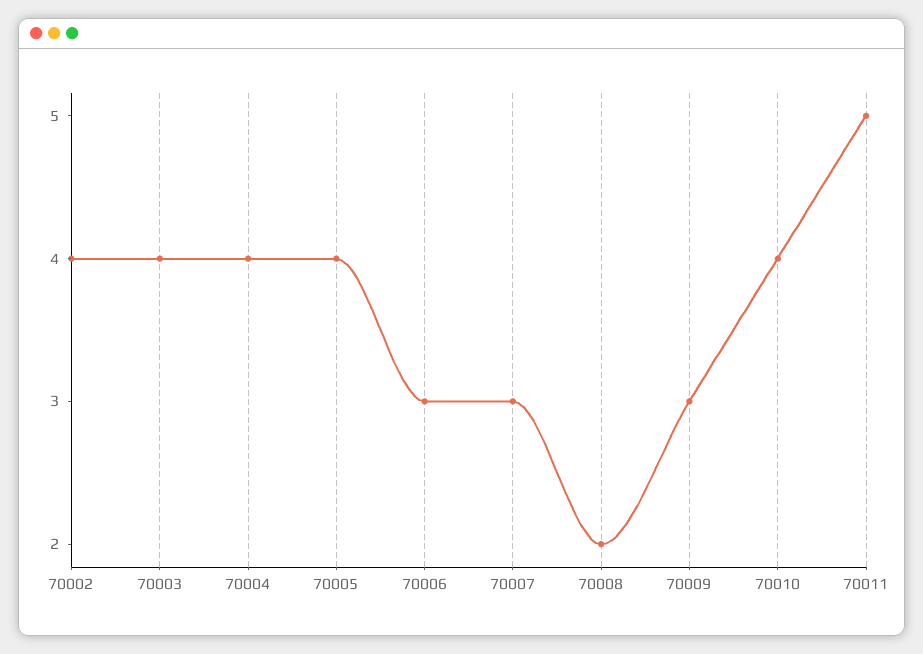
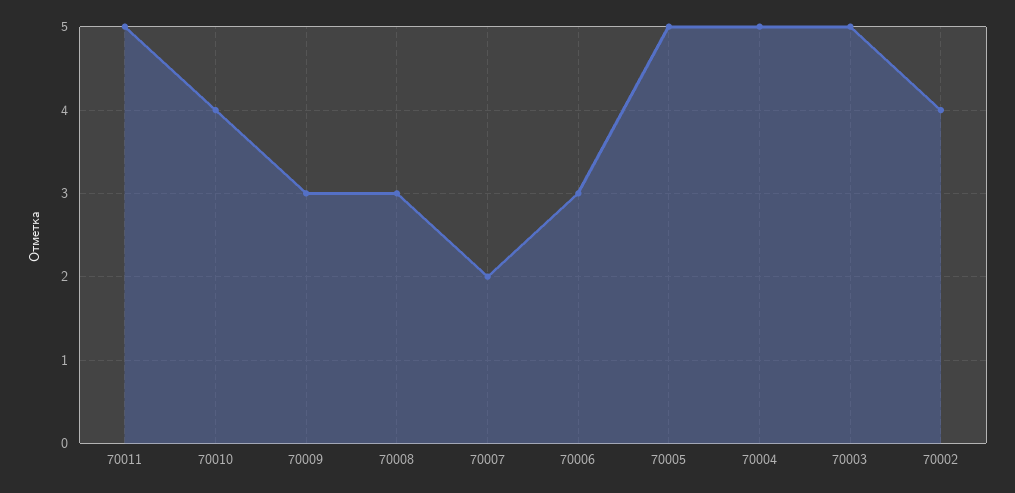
70003: 4 -> 5
70004: 4 -> 5
70005: 4 -> 5
70007: 3 -> 2
70008: 2 -> 3

